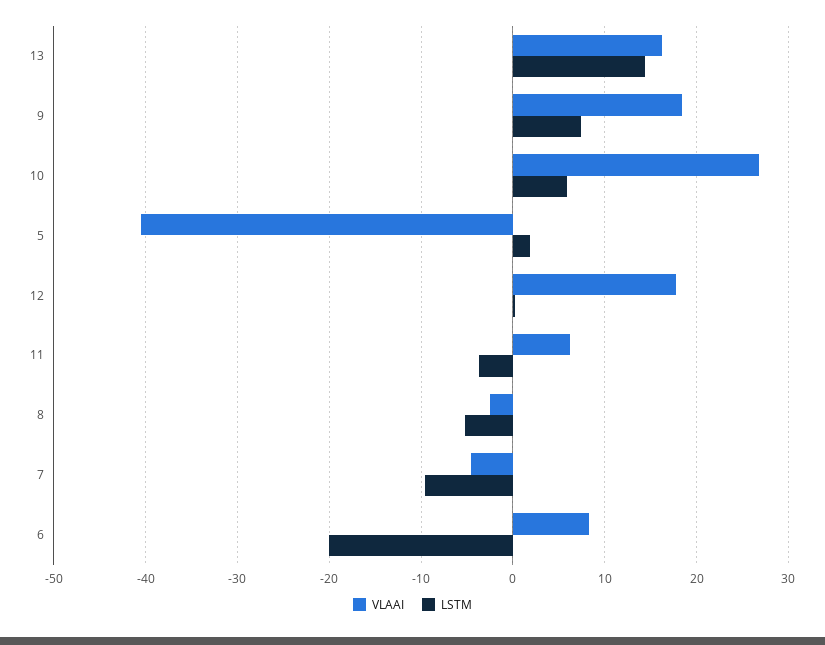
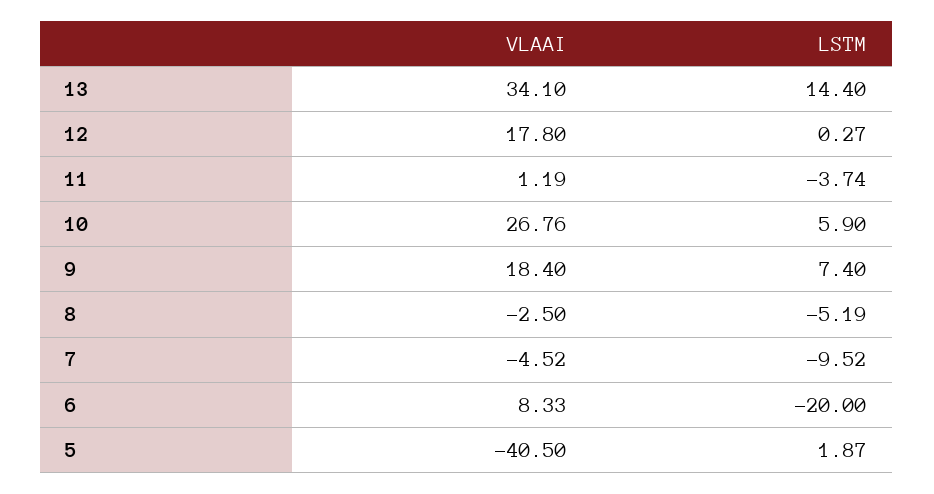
VLAAI, 13: 16 -> 34.1
VLAAI, 11: 6 -> 1.19

